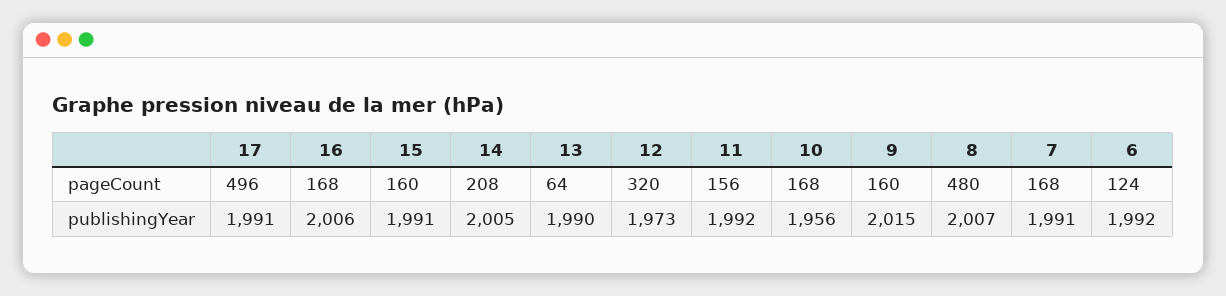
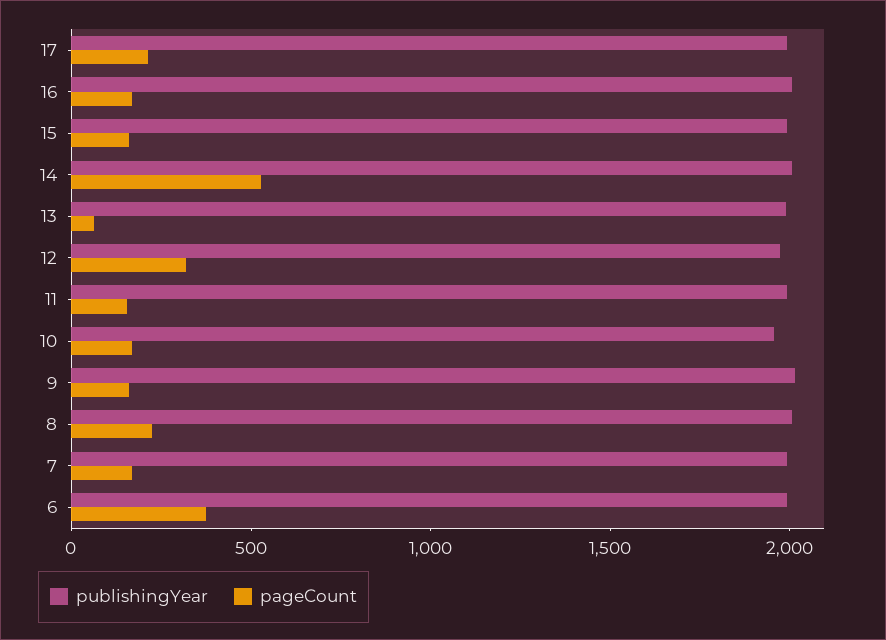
pageCount, 17: 496 -> 200
pageCount, 14: 208 -> 500
pageCount, 8: 480 -> 200
pageCount, 6: 124 -> 400

